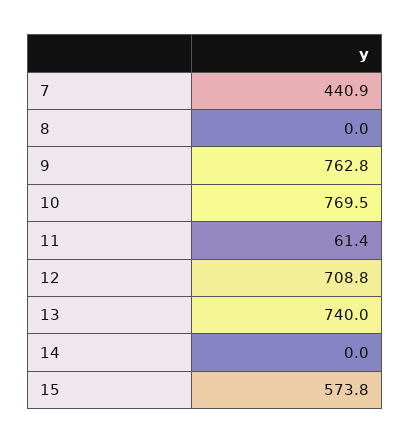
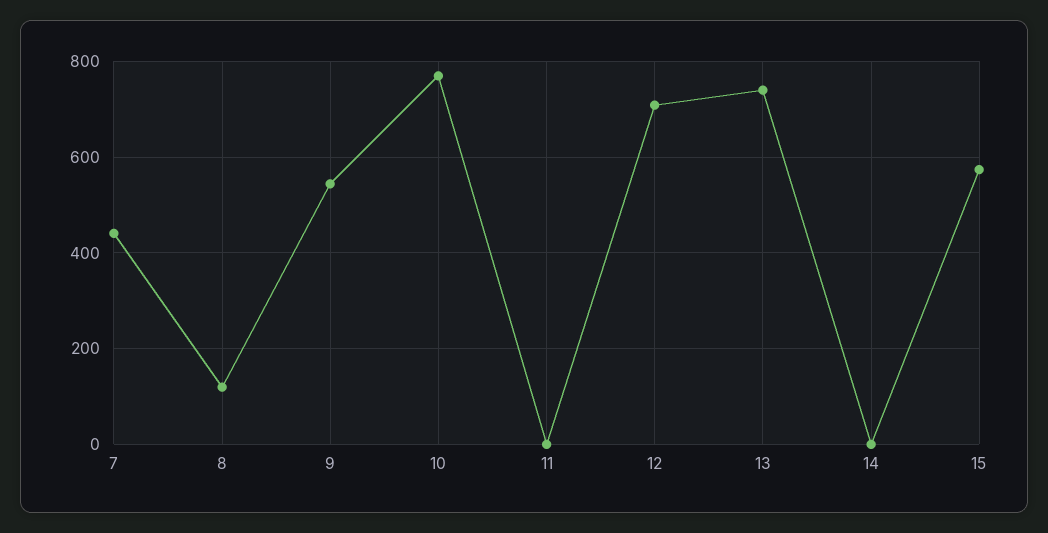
8: 0 -> 120
9: 762.8 -> 540
11: 61.4 -> 0

